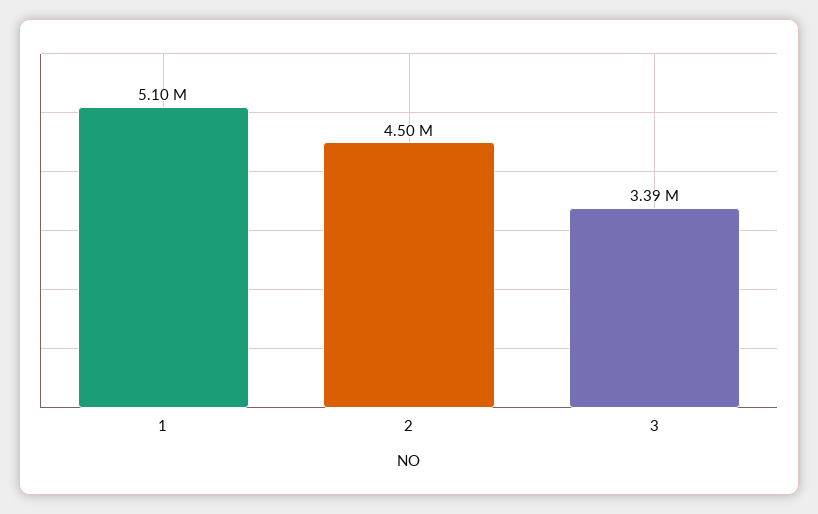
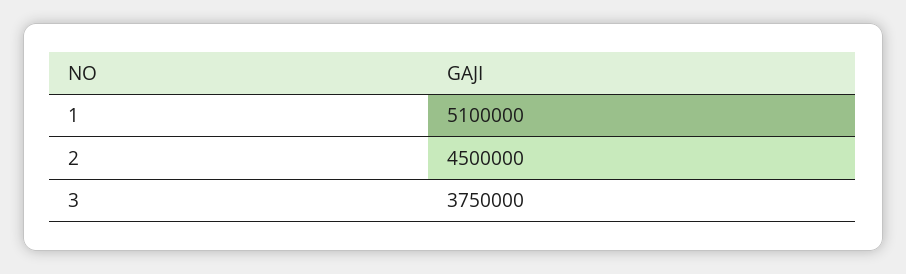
3: 3390000 -> 3750000

